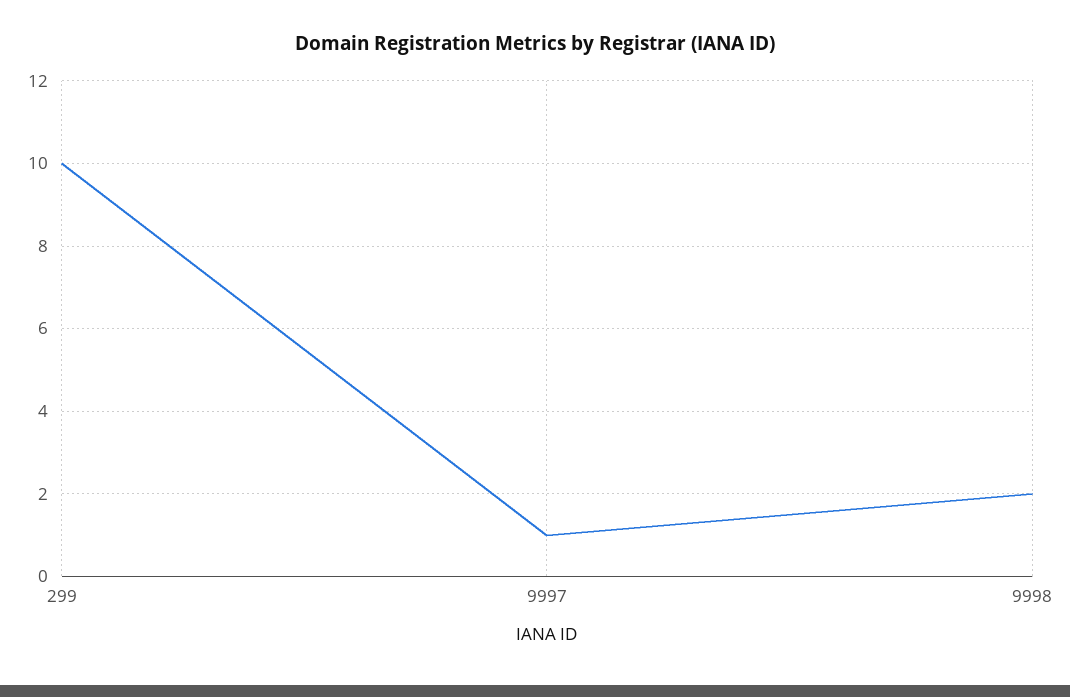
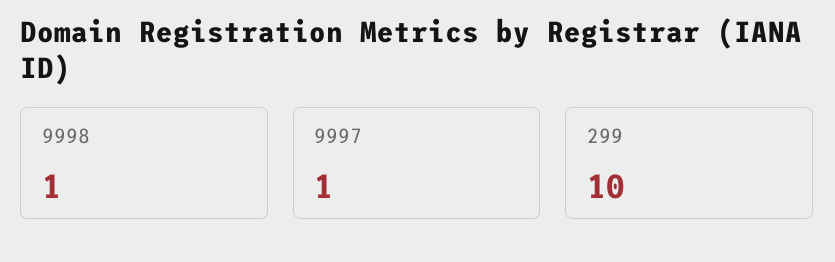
9998: 2 -> 1

